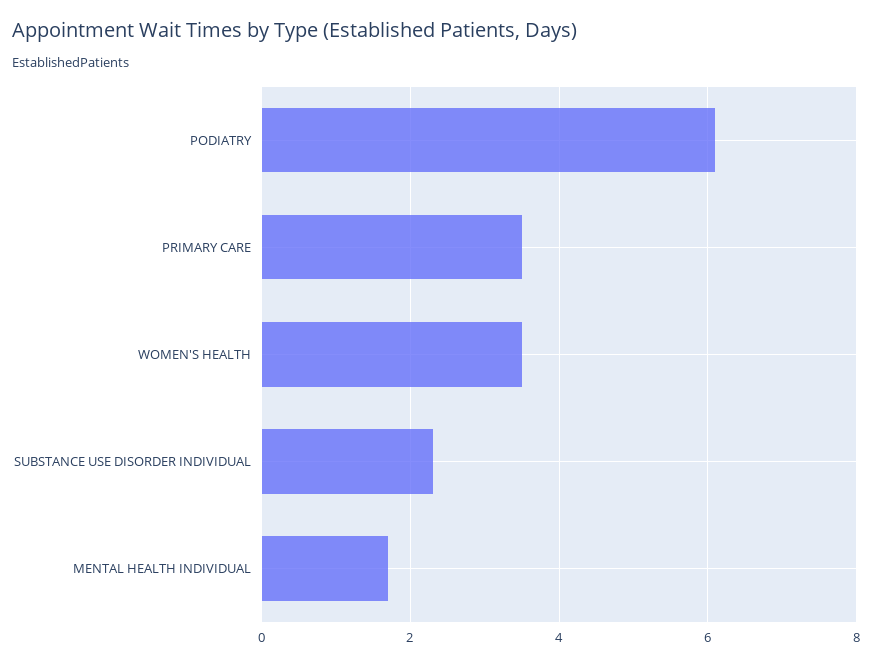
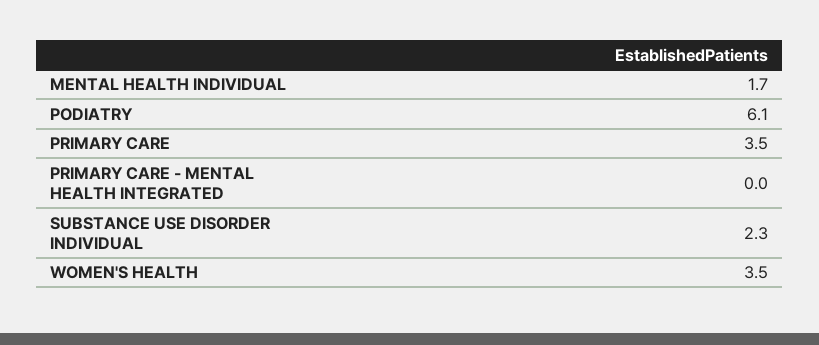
PRIMARY CARE - MENTAL HEALTH INTEGRATED: none -> 0

